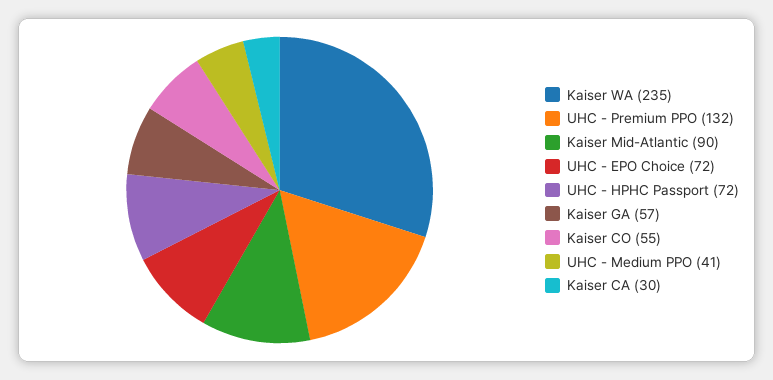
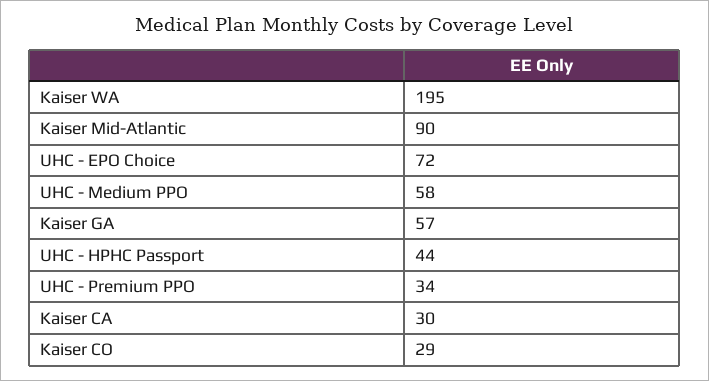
Kaiser WA: 235 -> 195
UHC - Premium PPO: 132 -> 34
UHC - HPHC Passport: 72 -> 44
Kaiser CO: 55 -> 29
UHC - Medium PPO: 41 -> 58

